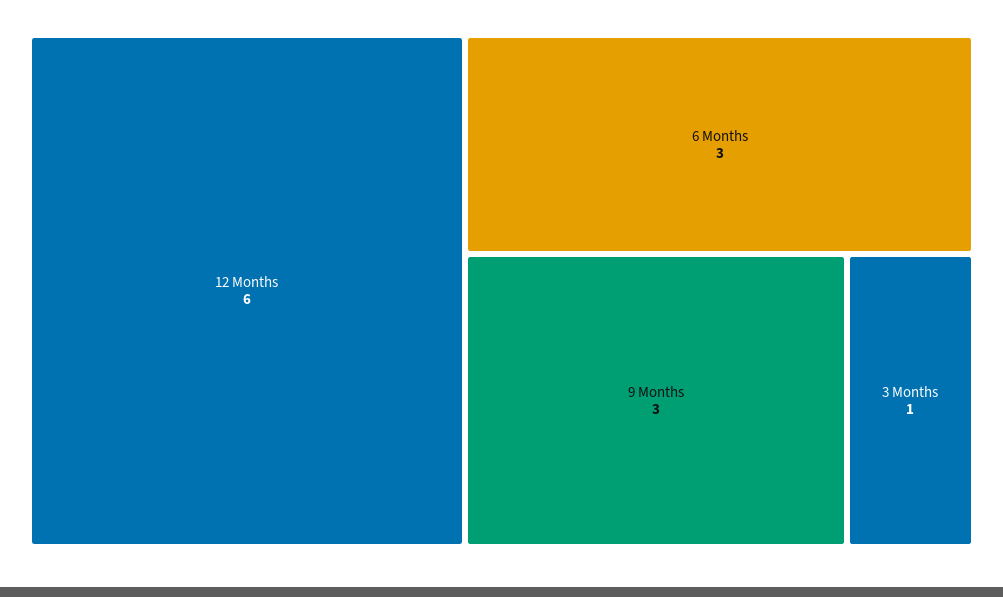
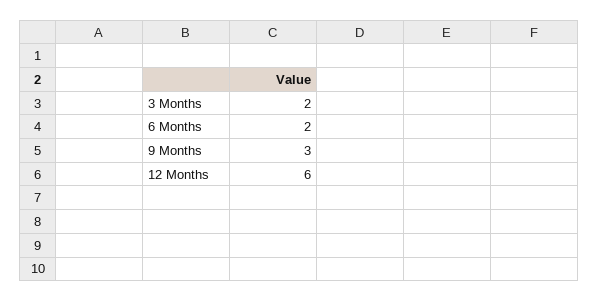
6 Months: 3 -> 2
3 Months: 1 -> 2

